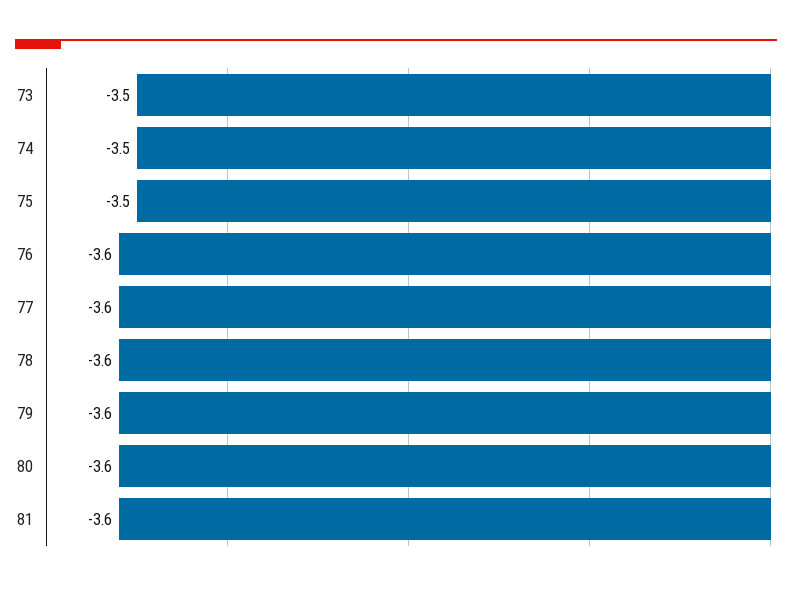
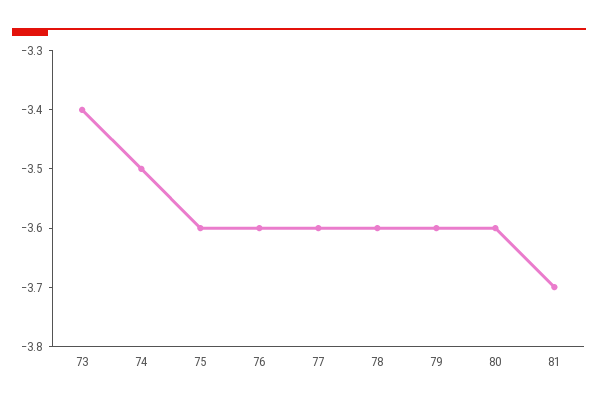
73: -3.5 -> -3.4
75: -3.5 -> -3.6
81: -3.6 -> -3.7

